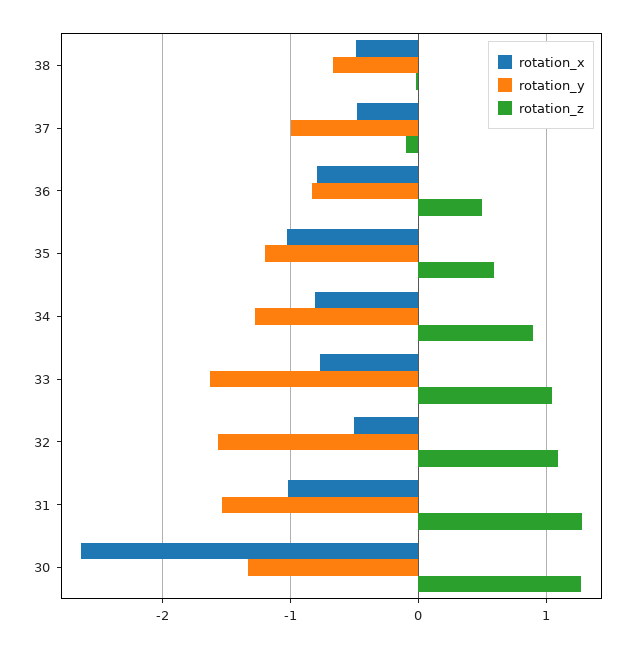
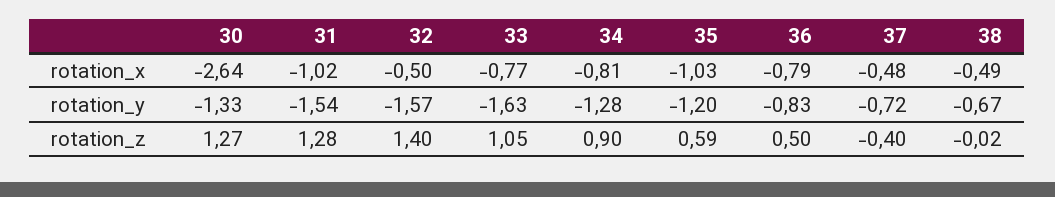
rotation_y, 37: -1 -> -0.72
rotation_z, 37: -0.1 -> -0.4
rotation_z, 32: 1.1 -> 1.4

